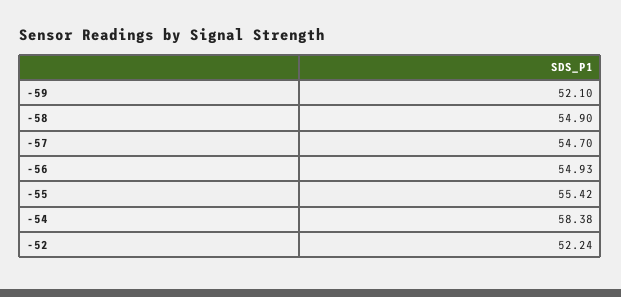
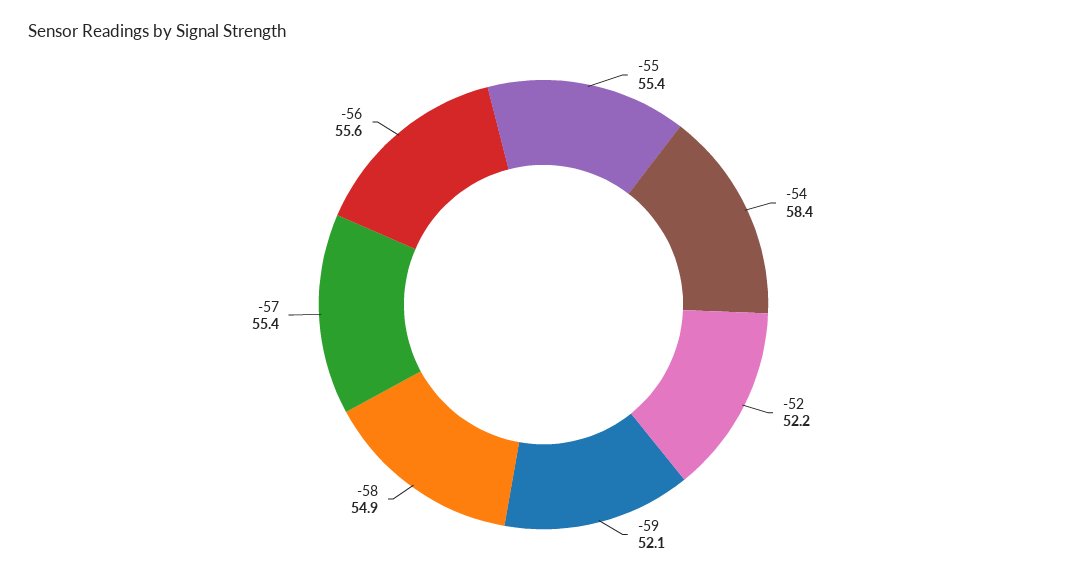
-57: 54.7 -> 55.4
-56: 54.93 -> 55.6

